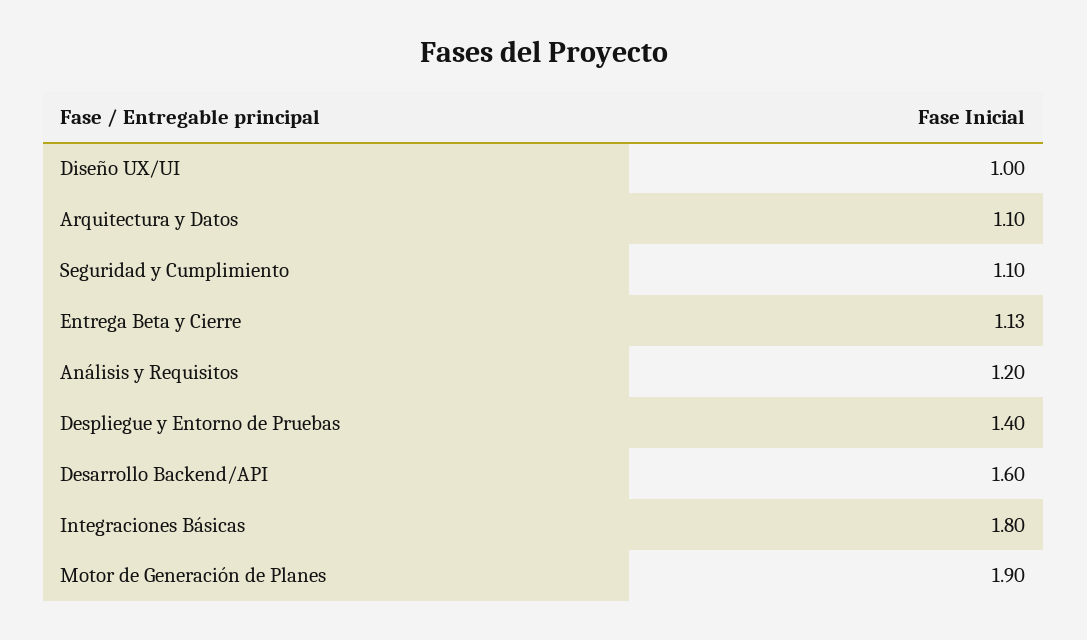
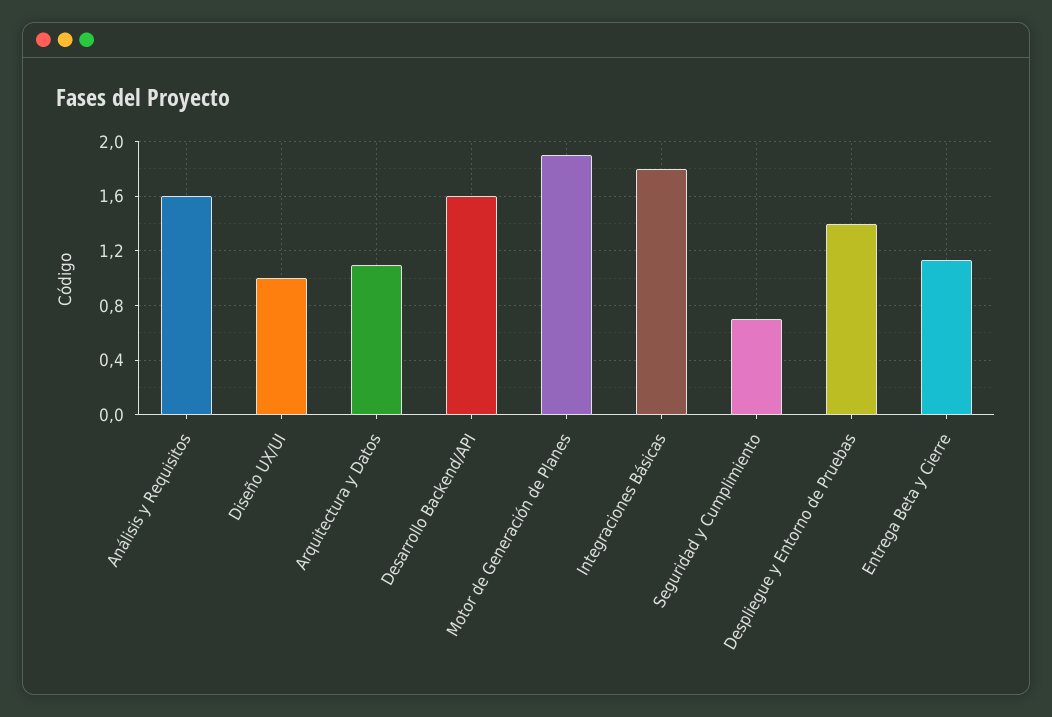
Seguridad y Cumplimiento: 1.1 -> 0.7
Análisis y Requisitos: 1.2 -> 1.6

